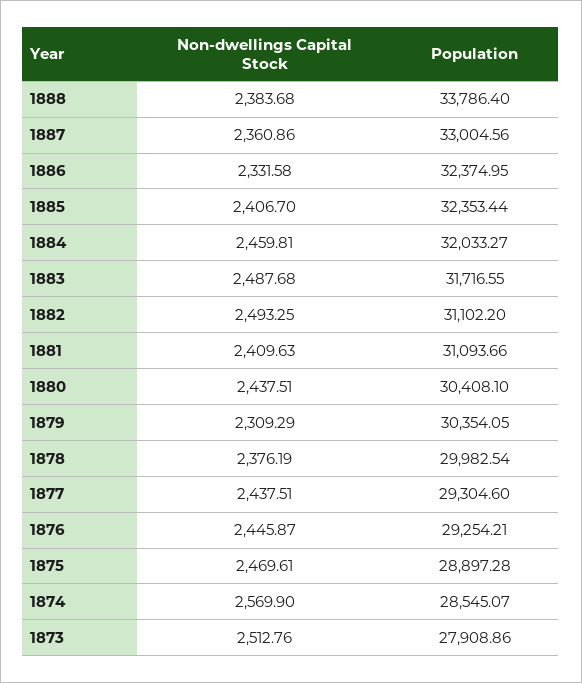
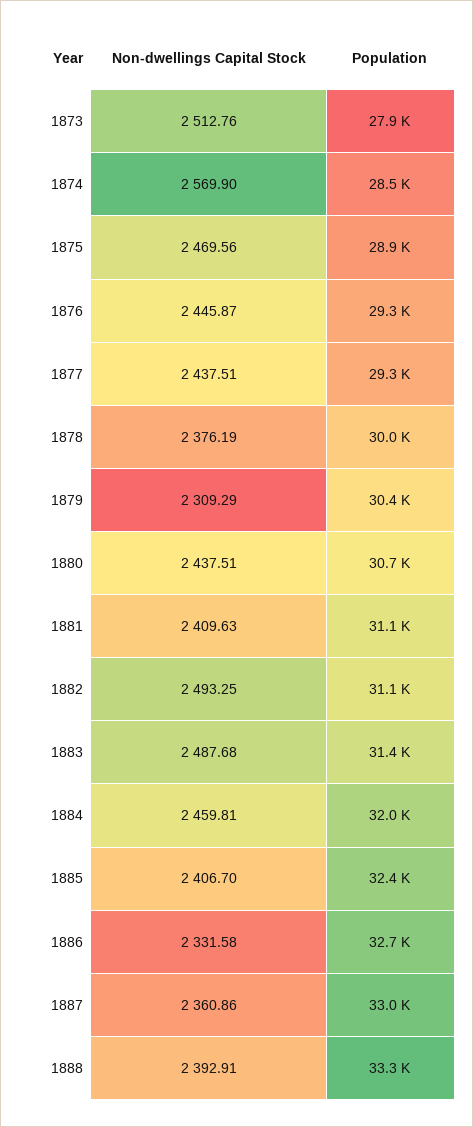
Non-dwellings Capital Stock, 1888: 2383.68 -> 2392.91
Population, 1888: 33786.4 -> 33300
Population, 1886: 32374.95 -> 32700
Population, 1883: 31716.55 -> 31400
Population, 1880: 30408.1 -> 30700
Non-dwellings Capital Stock, 1875: 2469.61 -> 2469.56

